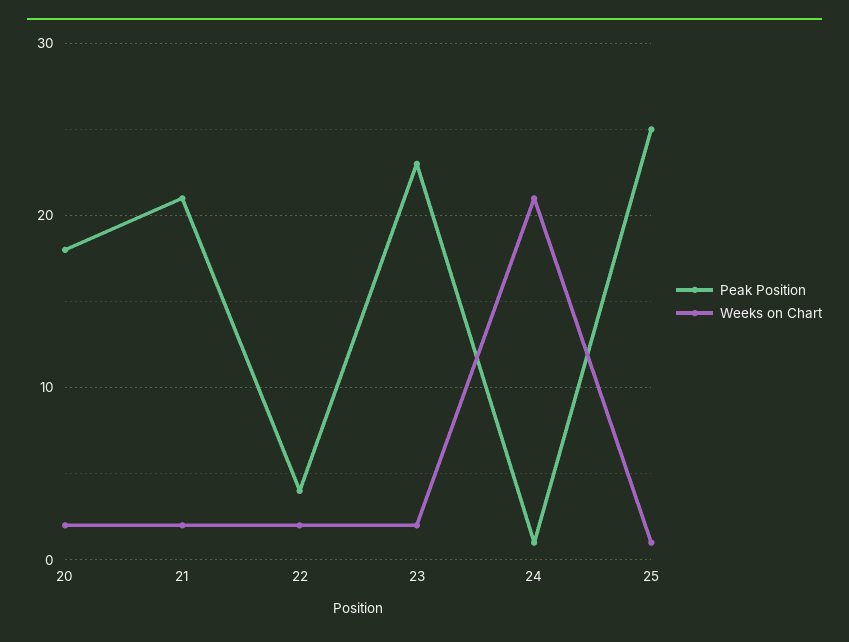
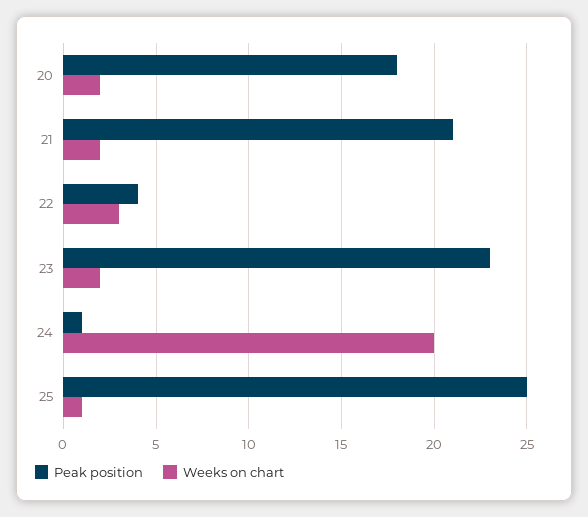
Weeks on Chart, 22: 2 -> 3
Weeks on Chart, 24: 21 -> 20

